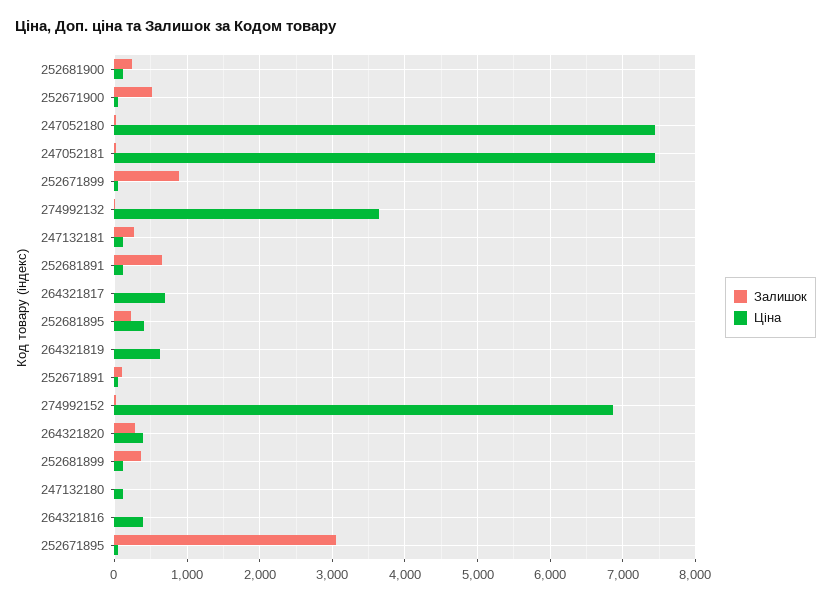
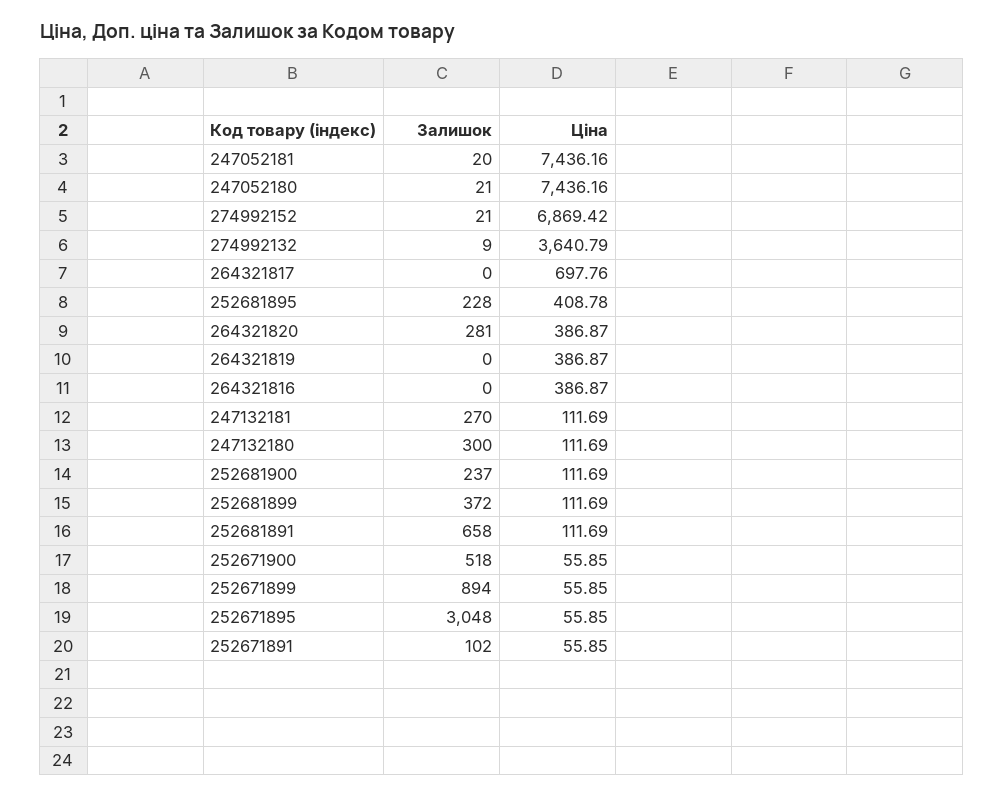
Ціна, 264321819: 600 -> 386.87
Залишок, 247132180: 0 -> 300

